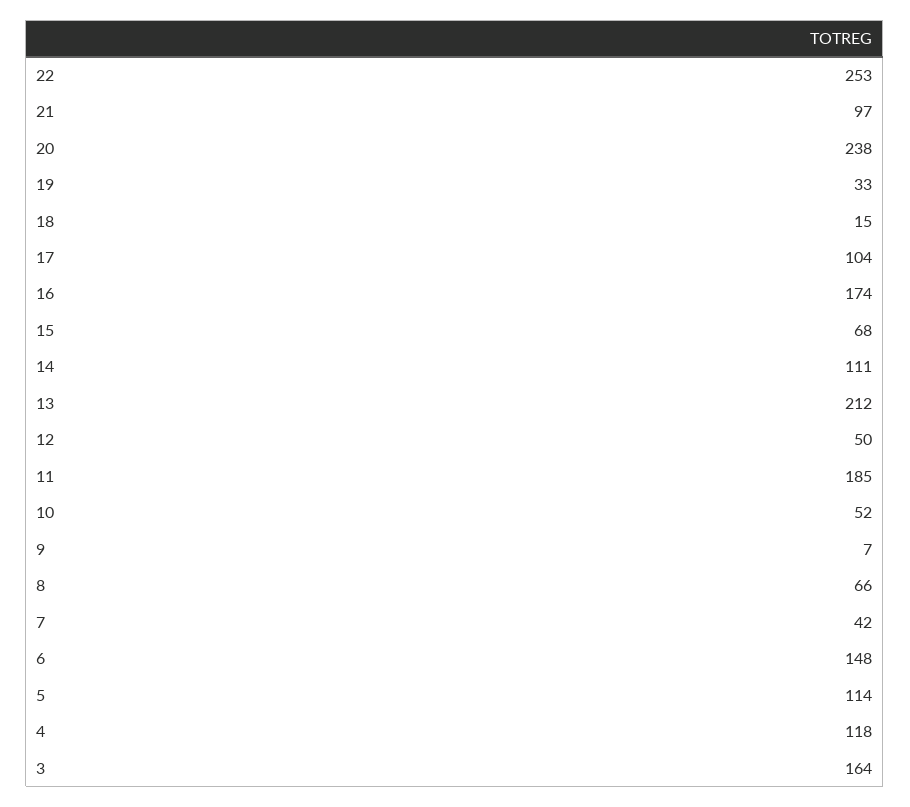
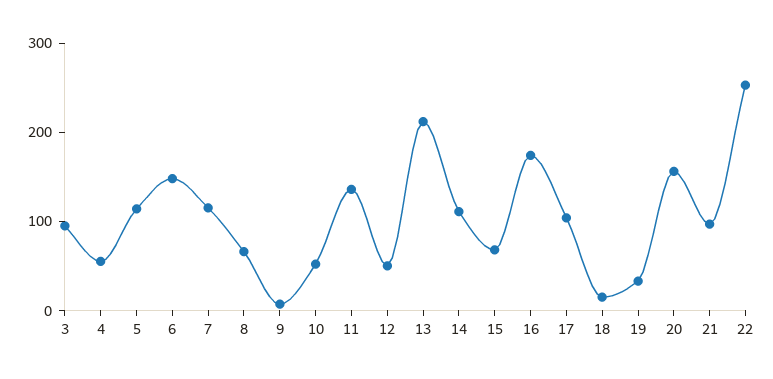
20: 238 -> 160
11: 185 -> 140
7: 42 -> 120
4: 118 -> 60
3: 164 -> 100

